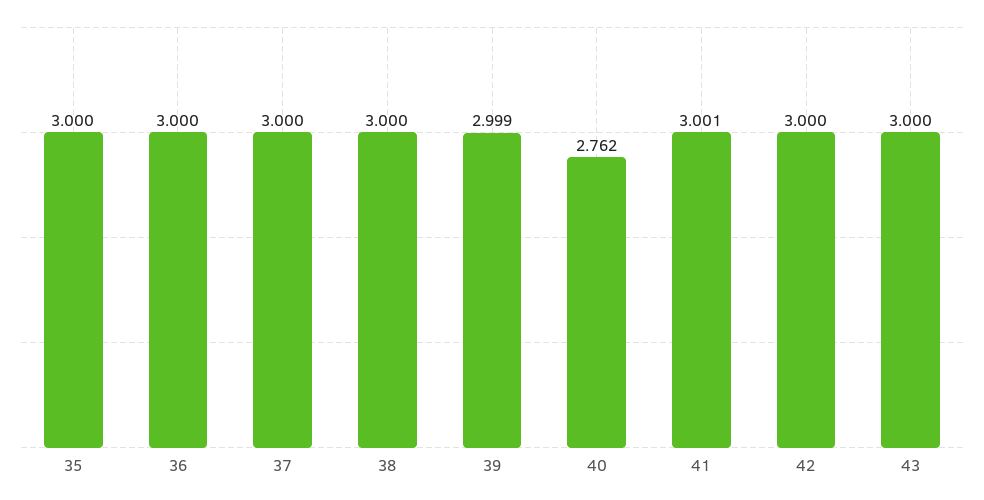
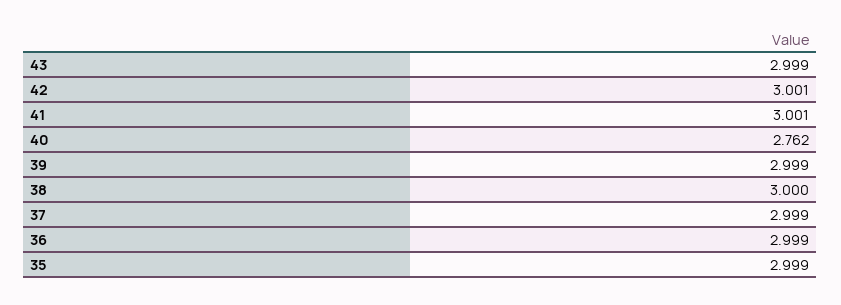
35: 3 -> 2.999
36: 3 -> 2.999
37: 3 -> 2.999
42: 3 -> 3.001
43: 3 -> 2.999

